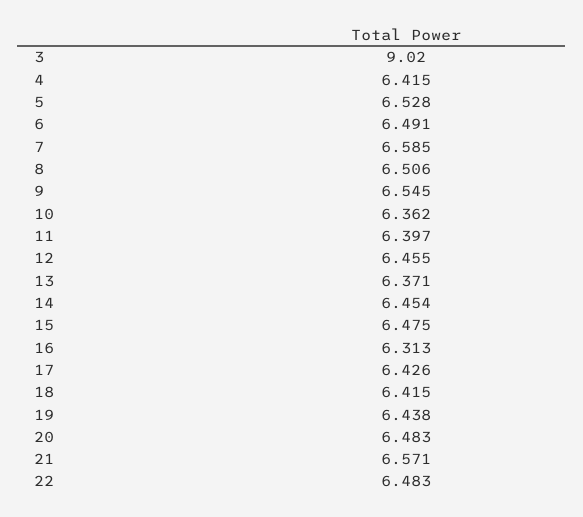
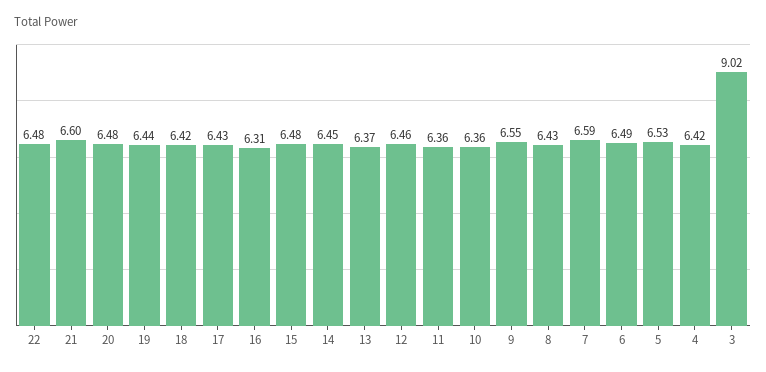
8: 6.506 -> 6.43
11: 6.397 -> 6.36
21: 6.571 -> 6.6

